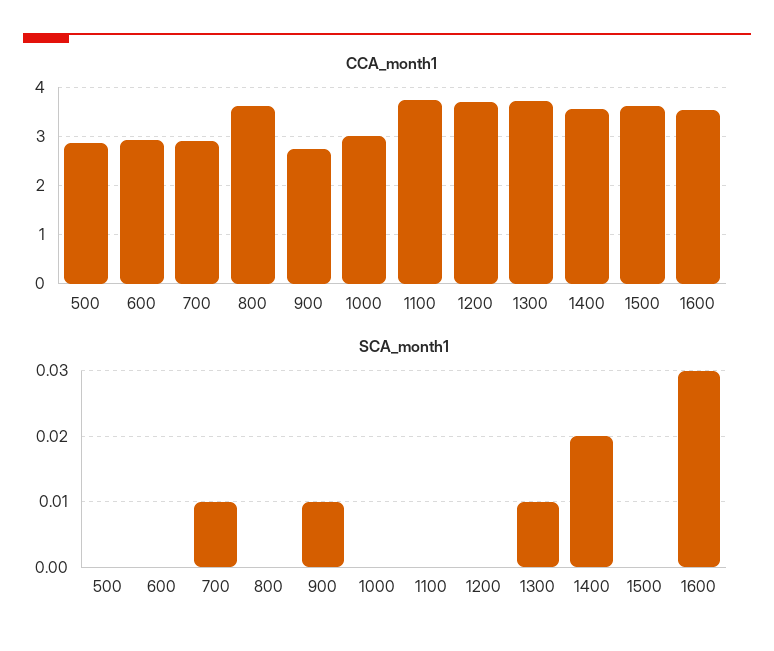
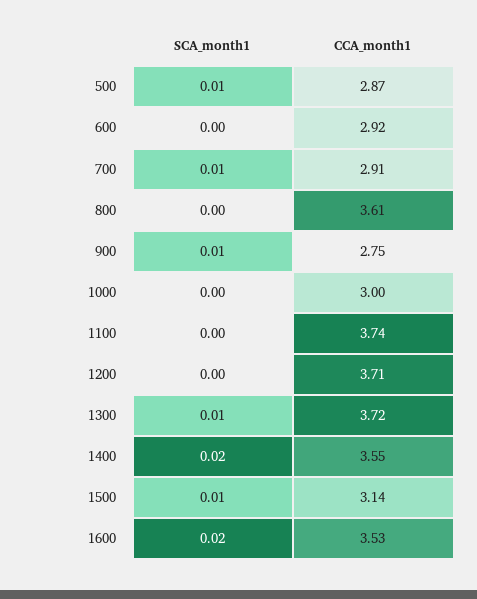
CCA_month1, 1500: 3.6 -> 3.14
SCA_month1, 500: 0 -> 0.01
SCA_month1, 1500: 0 -> 0.01
SCA_month1, 1600: 0.03 -> 0.02

